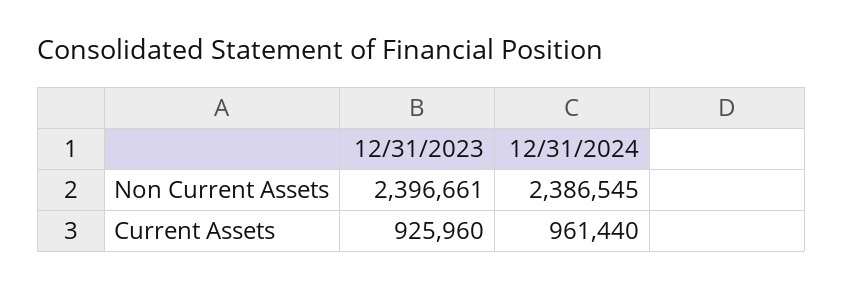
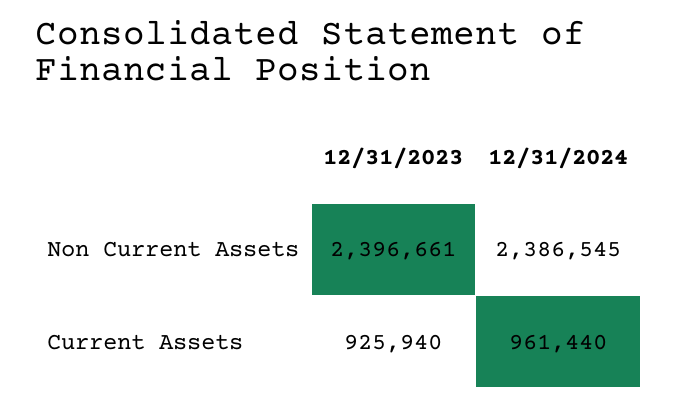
12/31/2023, Current Assets: 925960 -> 925940

